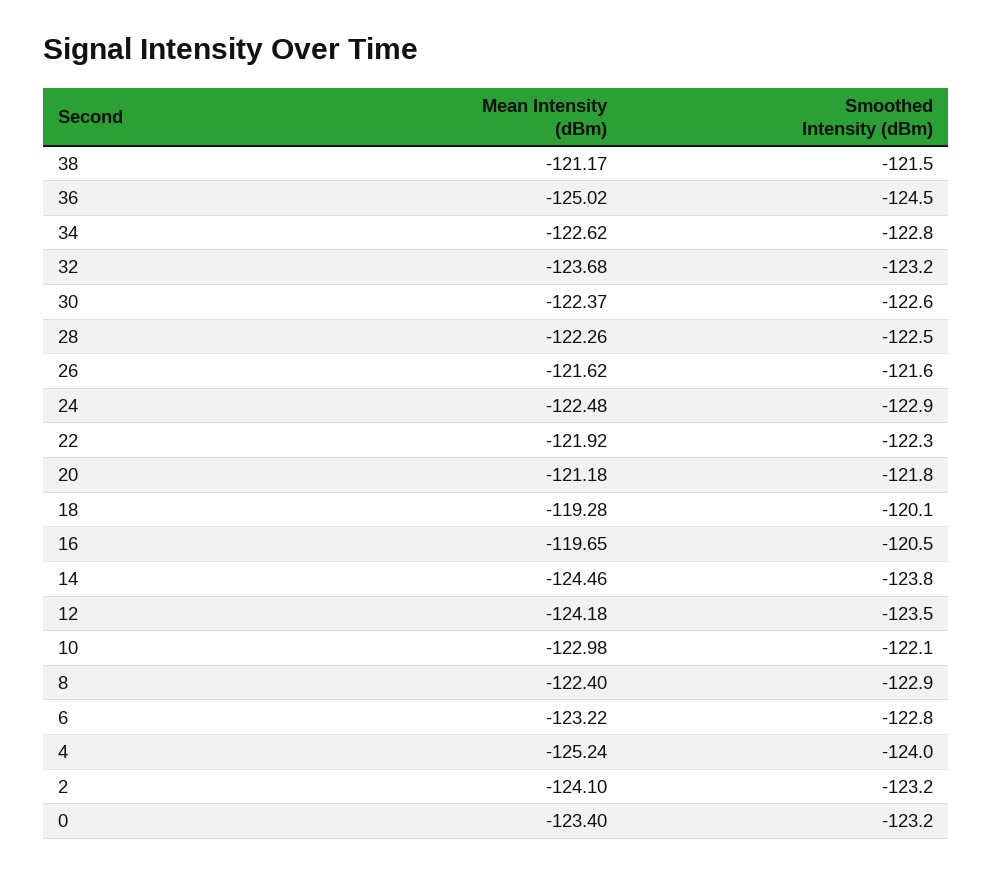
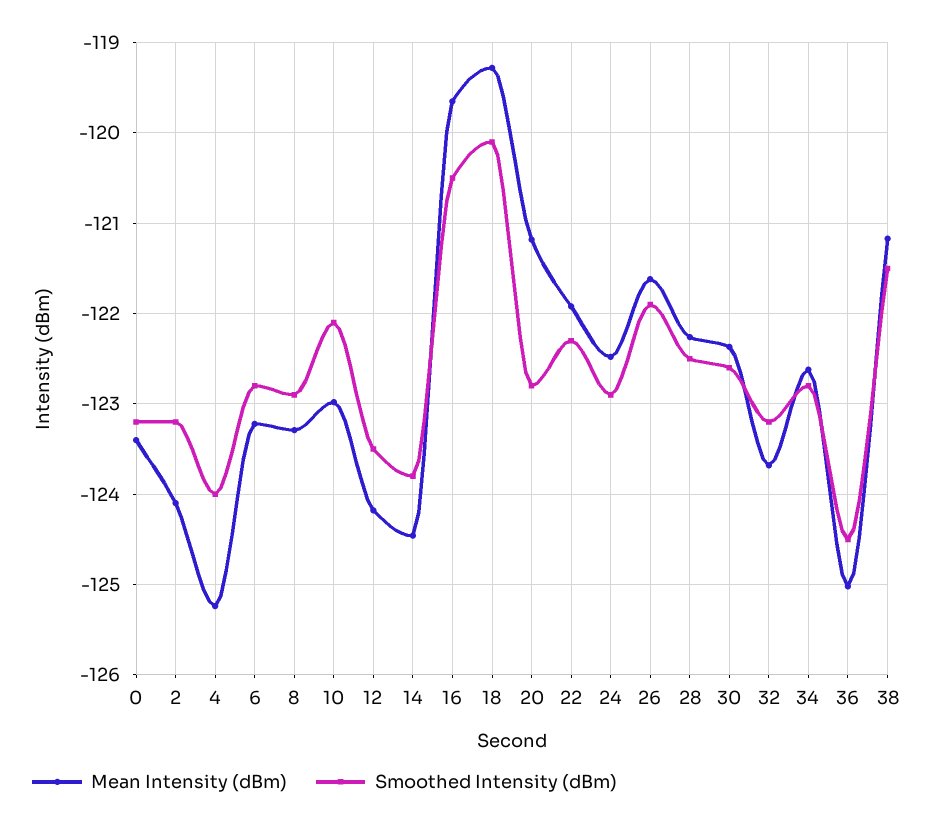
Smoothed Intensity (dBm), 26: -121.6 -> -121.9
Smoothed Intensity (dBm), 20: -121.8 -> -122.8
Mean Intensity (dBm), 8: -122.4 -> -123.3

